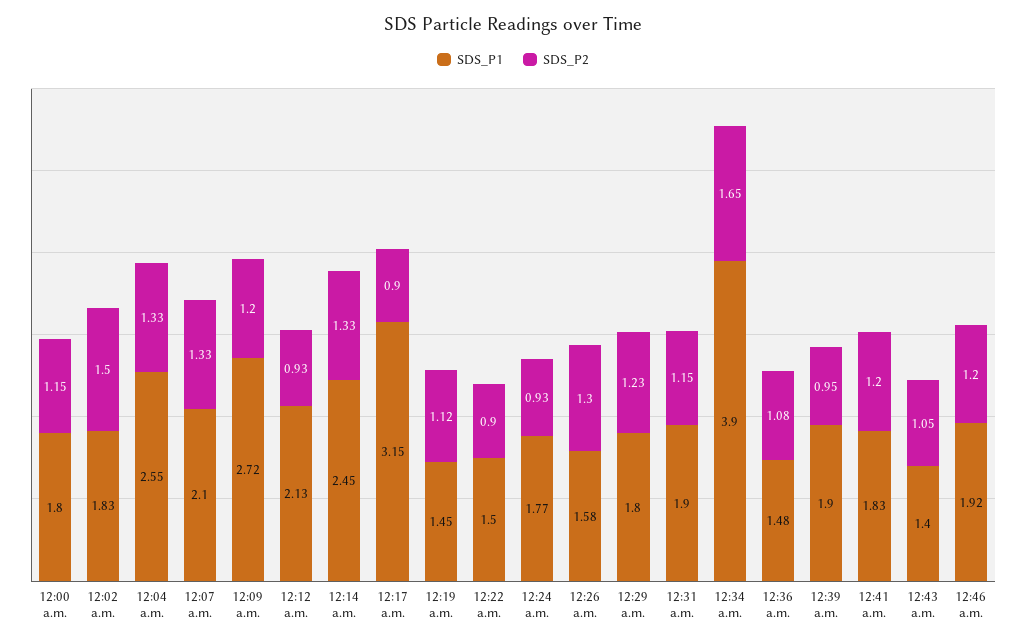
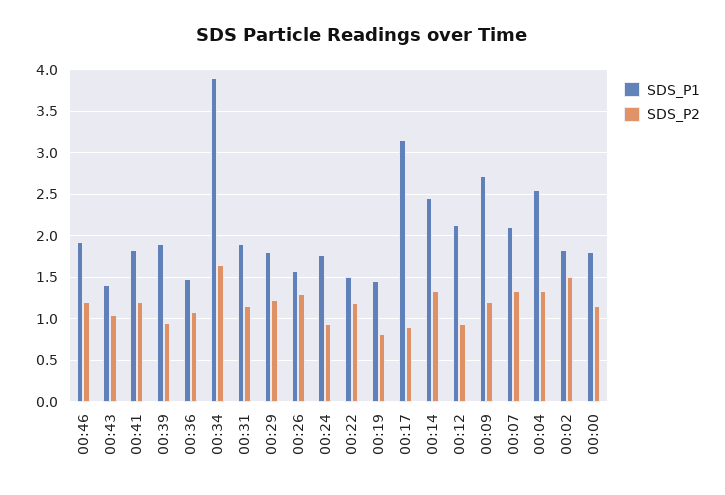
SDS_P2, 12:19 a.m.: 1.12 -> 0.8
SDS_P2, 12:22 a.m.: 0.9 -> 1.2

